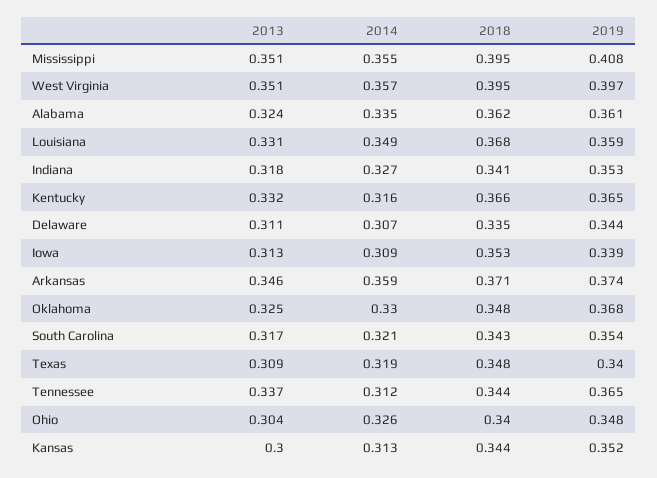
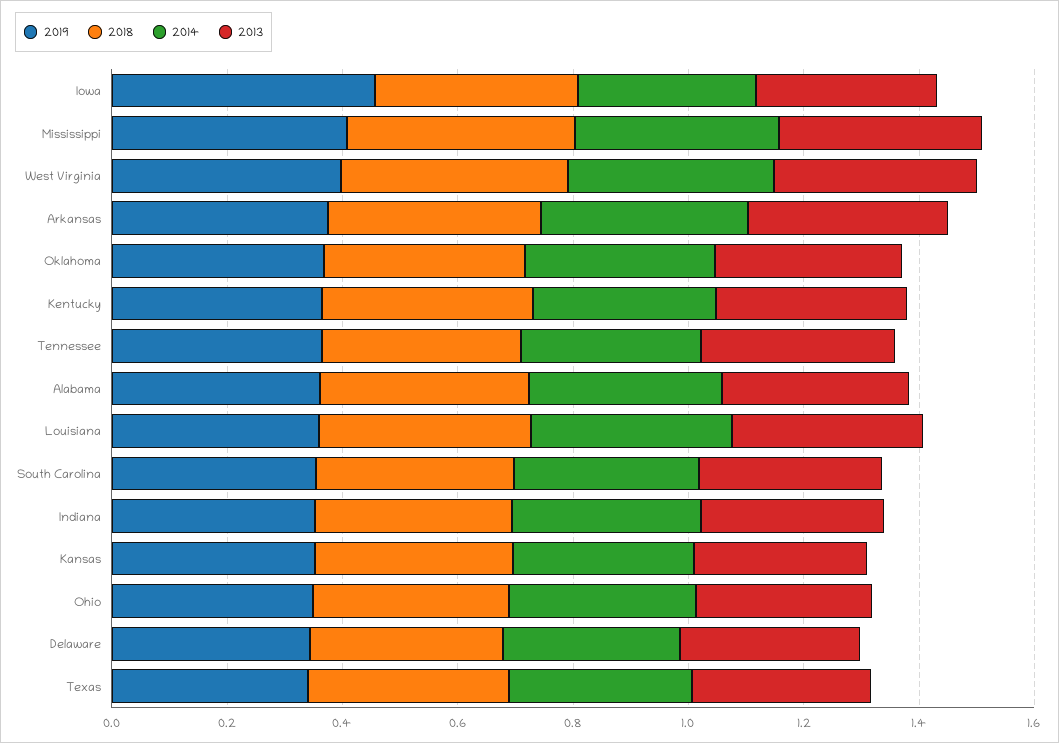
2019, Iowa: 0.339 -> 0.45

